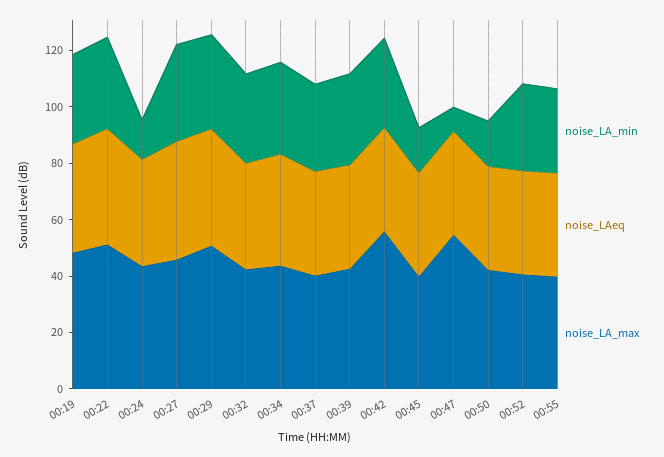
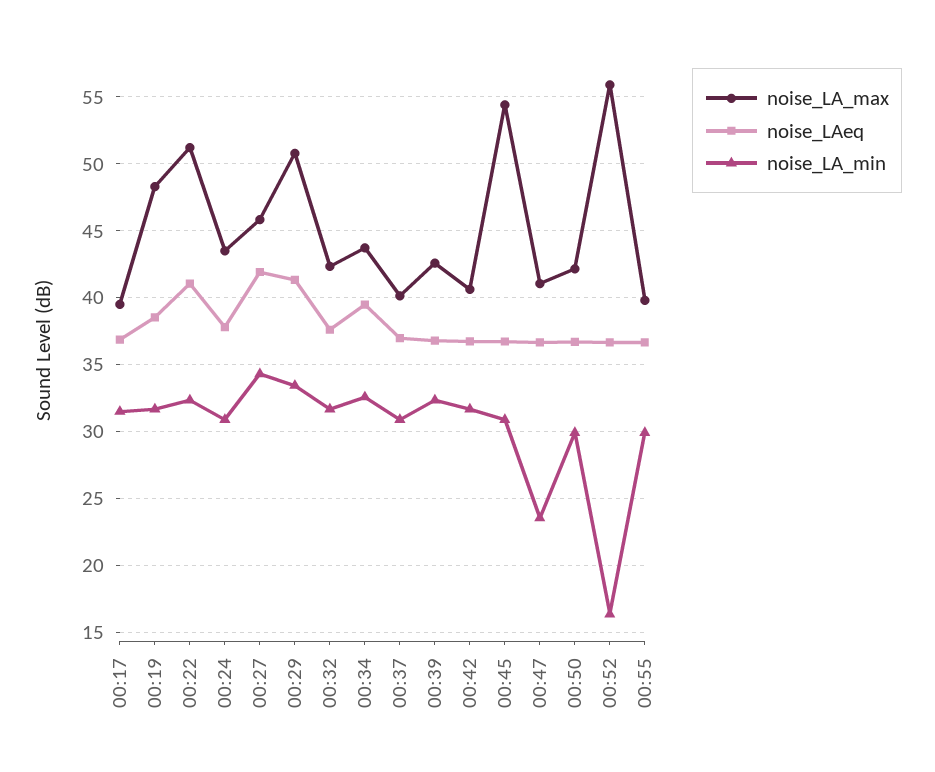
noise_LA_min, 00:24: 15 -> 31
noise_LA_max, 00:42: 55 -> 40.5
noise_LA_min, 00:45: 15 -> 31
noise_LA_max, 00:45: 40 -> 54.5
noise_LA_min, 00:47: 10 -> 23.5
noise_LA_max, 00:47: 55 -> 41
noise_LA_min, 00:50: 15 -> 30
noise_LA_min, 00:52: 30 -> 16.5
noise_LA_max, 00:52: 40 -> 56
noise_LA_max, 00:17: none -> 39.5
noise_LAeq, 00:17: none -> 37
noise_LA_min, 00:17: none -> 31.5

